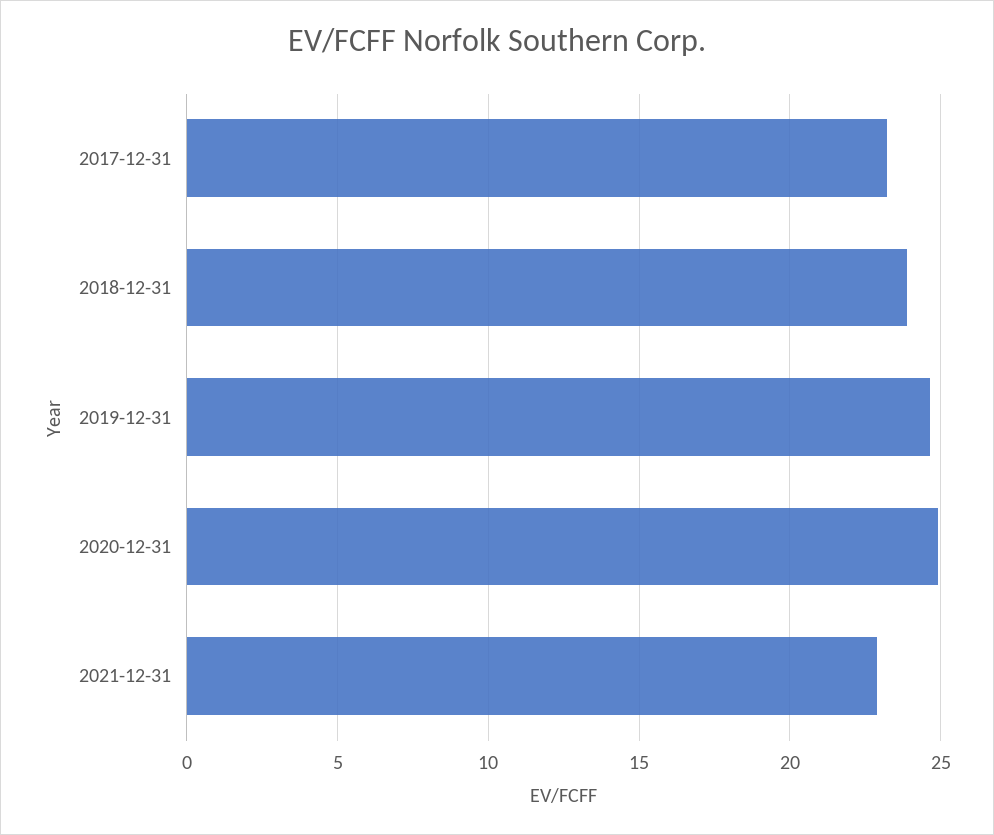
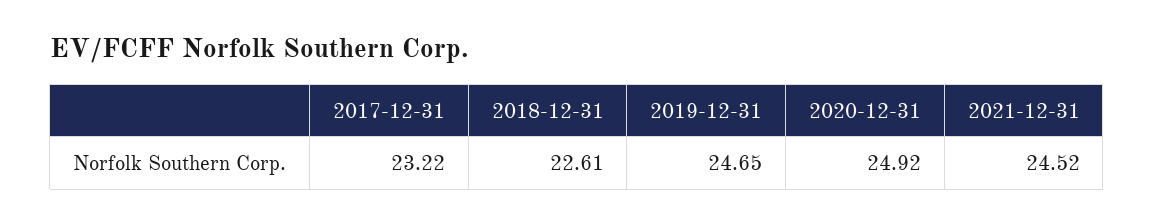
2018-12-31: 24 -> 22.61
2021-12-31: 23 -> 24.52

